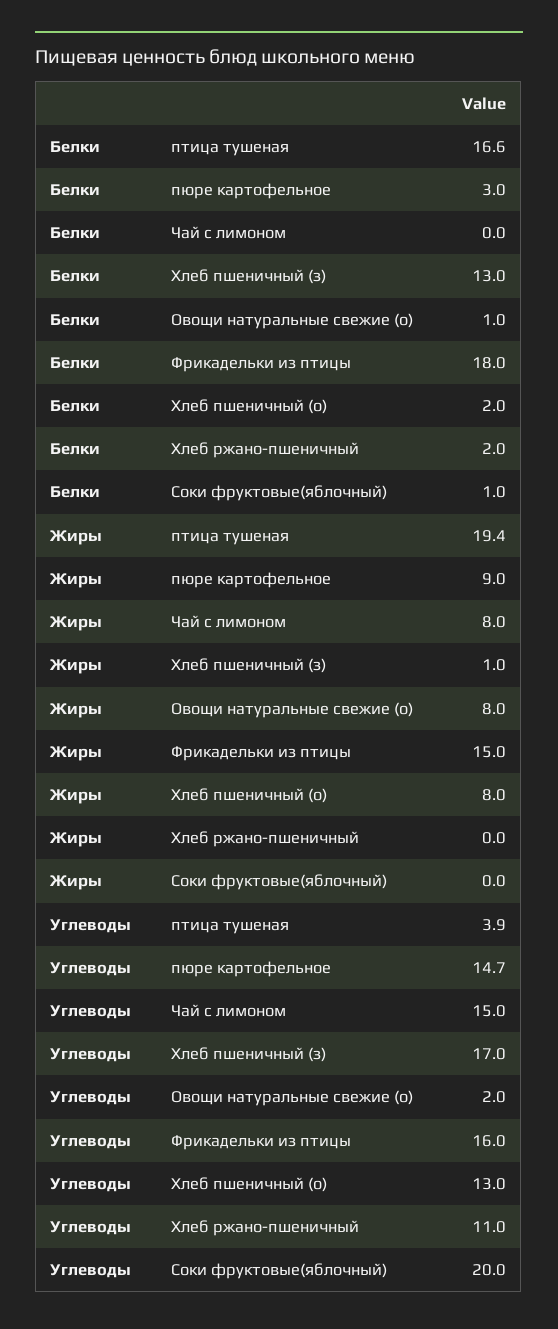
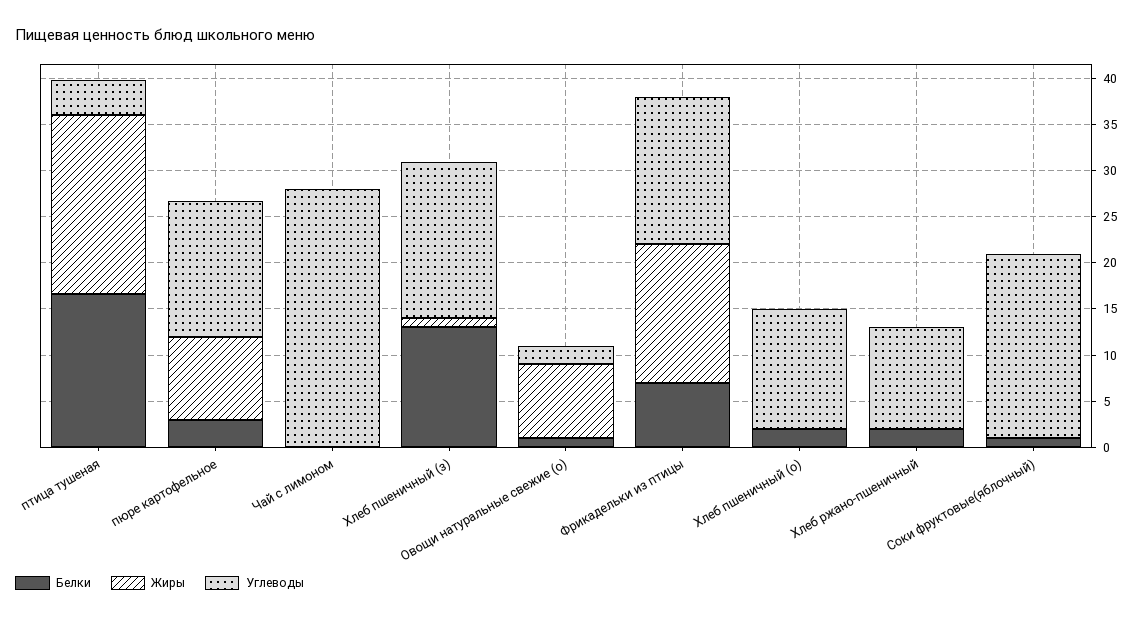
Белки, Фрикадельки из птицы: 18 -> 7
Жиры, Чай с лимоном: 8 -> 0
Жиры, Хлеб пшеничный (о): 8 -> 0
Углеводы, Чай с лимоном: 15 -> 28

